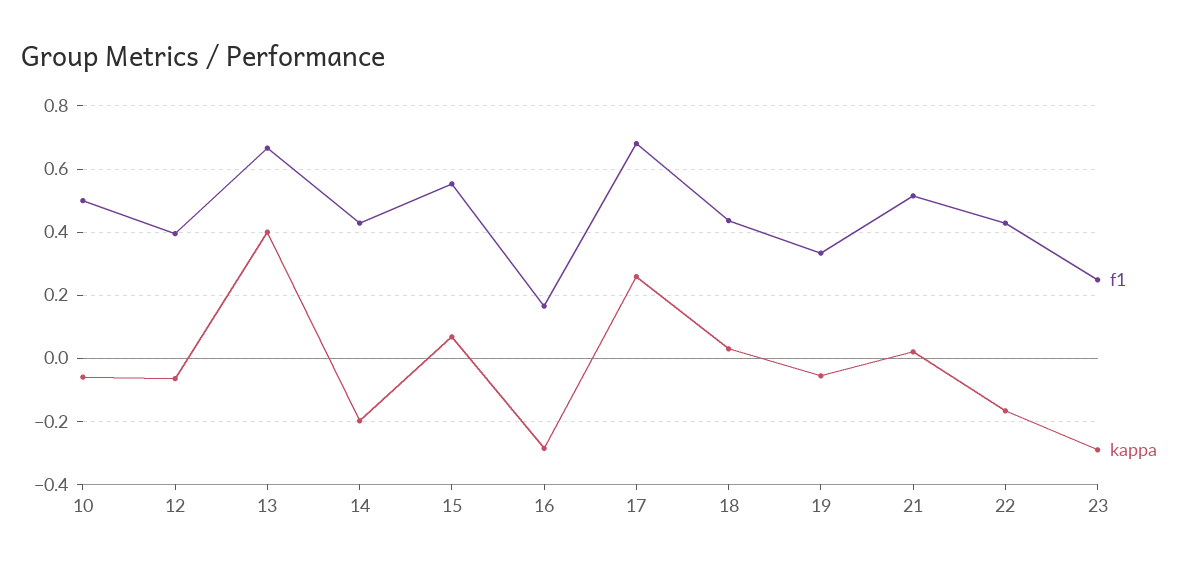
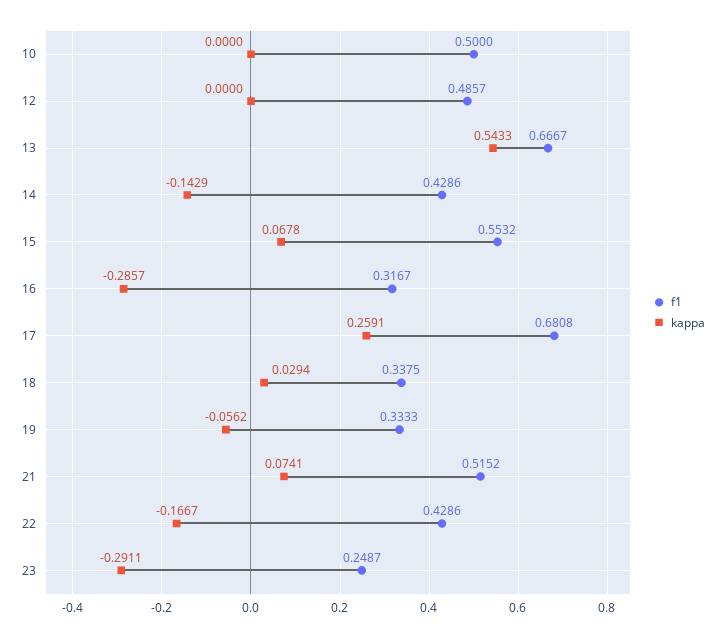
kappa, 10: -0.06 -> 0
f1, 12: 0.4 -> 0.4857
kappa, 12: -0.06 -> 0
kappa, 13: 0.4 -> 0.5433
kappa, 14: -0.2 -> -0.1429
f1, 16: 0.16 -> 0.3167
f1, 18: 0.44 -> 0.3375
kappa, 21: 0.02 -> 0.0741

